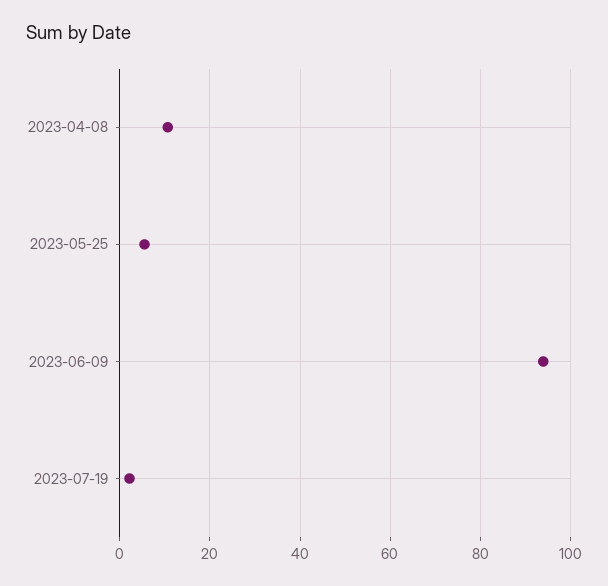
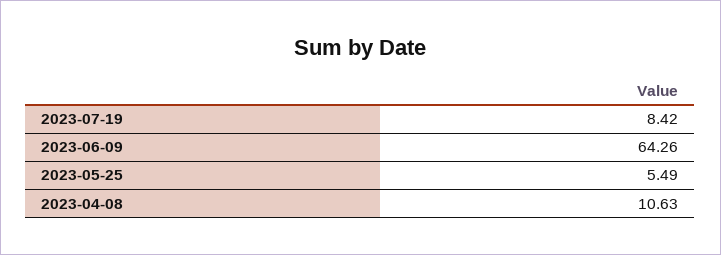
2023-06-09: 94 -> 64.26
2023-07-19: 2 -> 8.42

